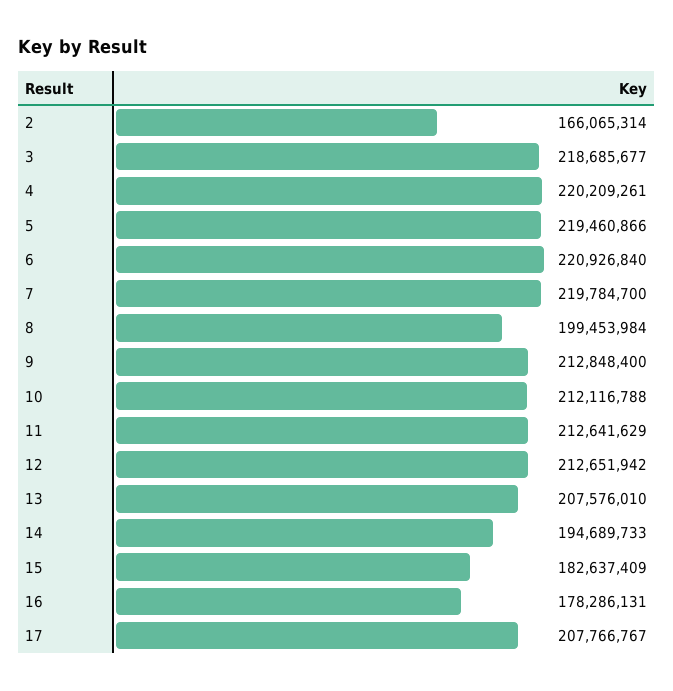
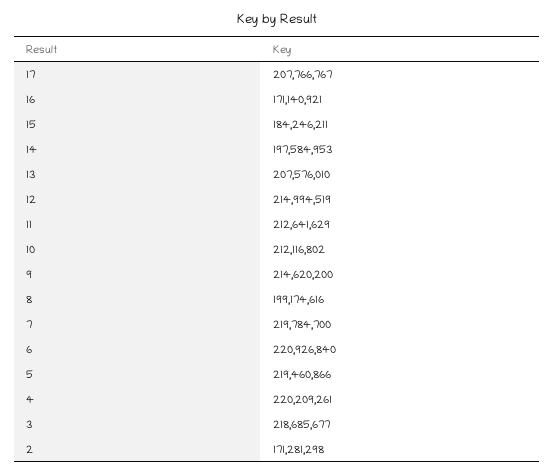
2: 166065314 -> 171281298
8: 199453984 -> 199174616
9: 212848400 -> 214620200
10: 212116788 -> 212116802
12: 212651942 -> 214994519
14: 194689733 -> 197584953
15: 182637409 -> 184246211
16: 178286131 -> 171140921

